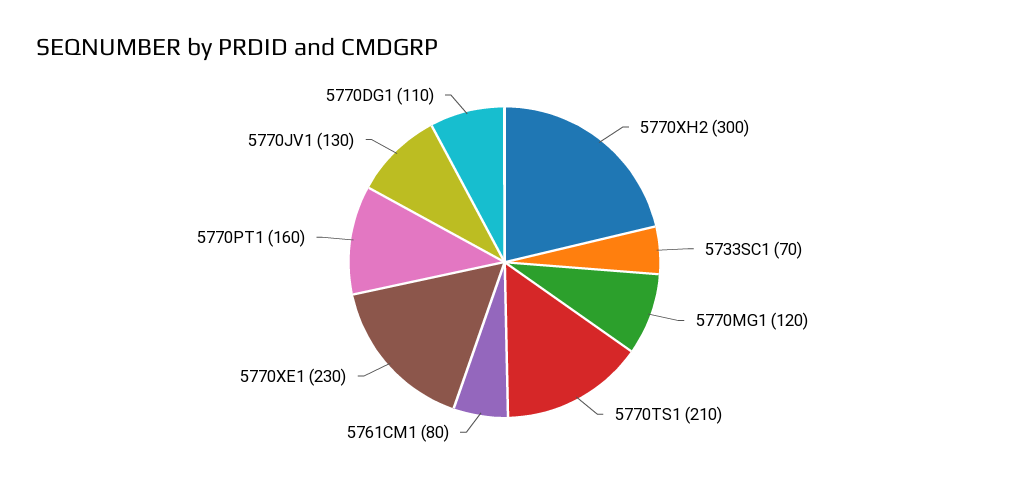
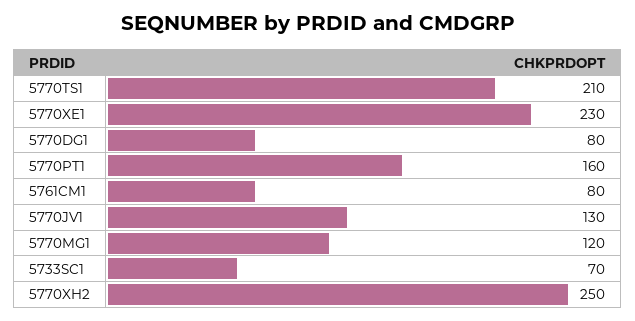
5770XH2: 300 -> 250
5770DG1: 110 -> 80

